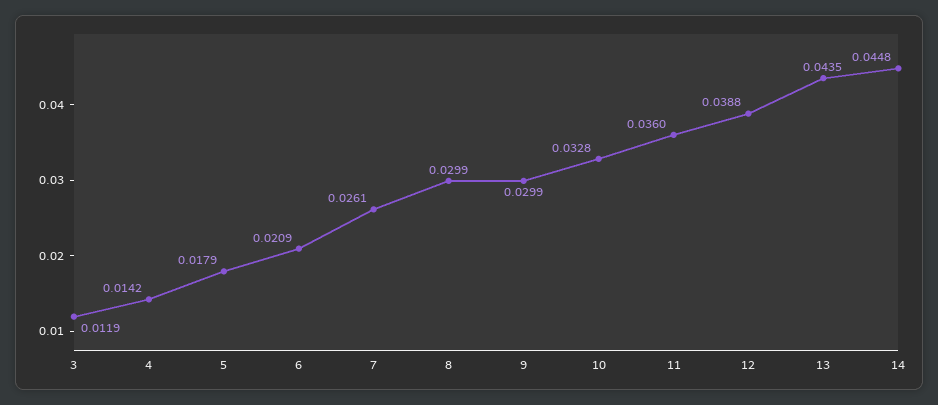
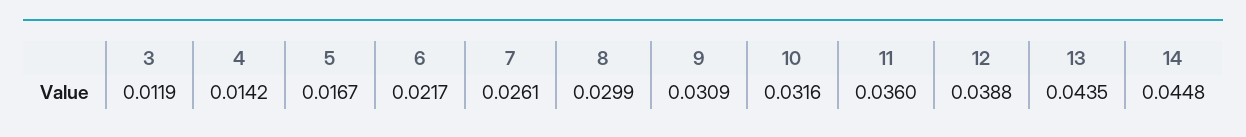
5: 0.0179 -> 0.0167
6: 0.0209 -> 0.0217
9: 0.0299 -> 0.0309
10: 0.0328 -> 0.0316

